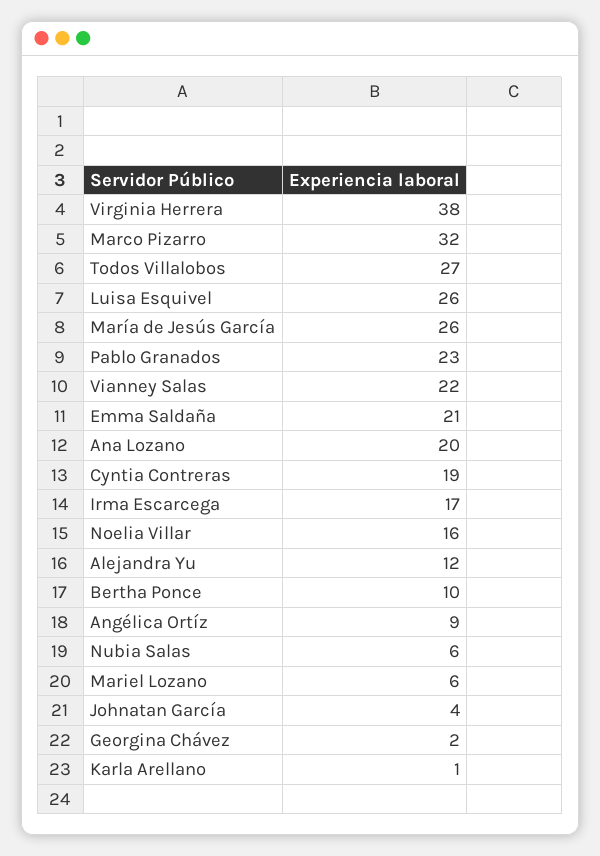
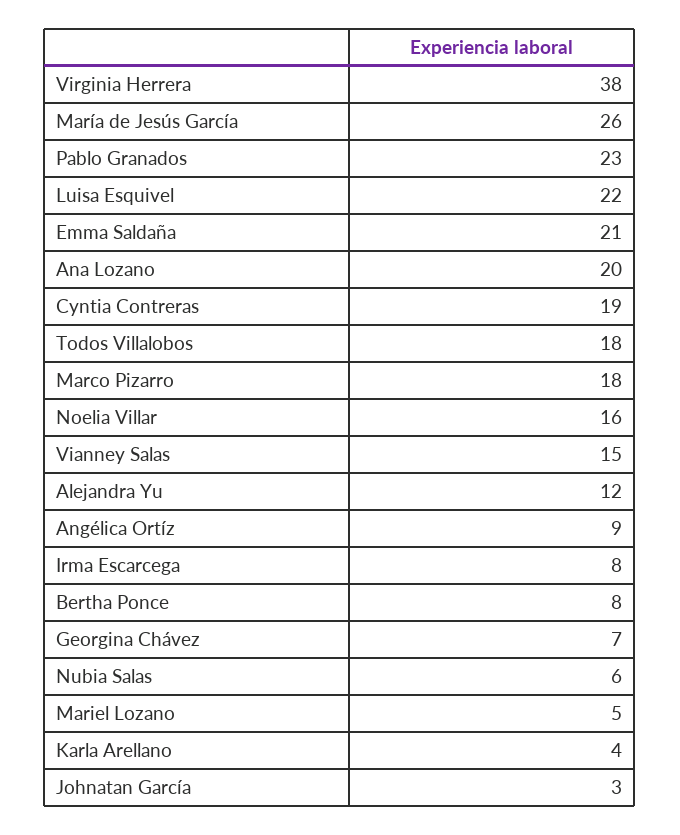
Marco Pizarro: 32 -> 18
Todos Villalobos: 27 -> 18
Luisa Esquivel: 26 -> 22
Vianney Salas: 22 -> 15
Irma Escarcega: 17 -> 8
Bertha Ponce: 10 -> 8
Mariel Lozano: 6 -> 5
Johnatan García: 4 -> 3
Georgina Chávez: 2 -> 7
Karla Arellano: 1 -> 4

